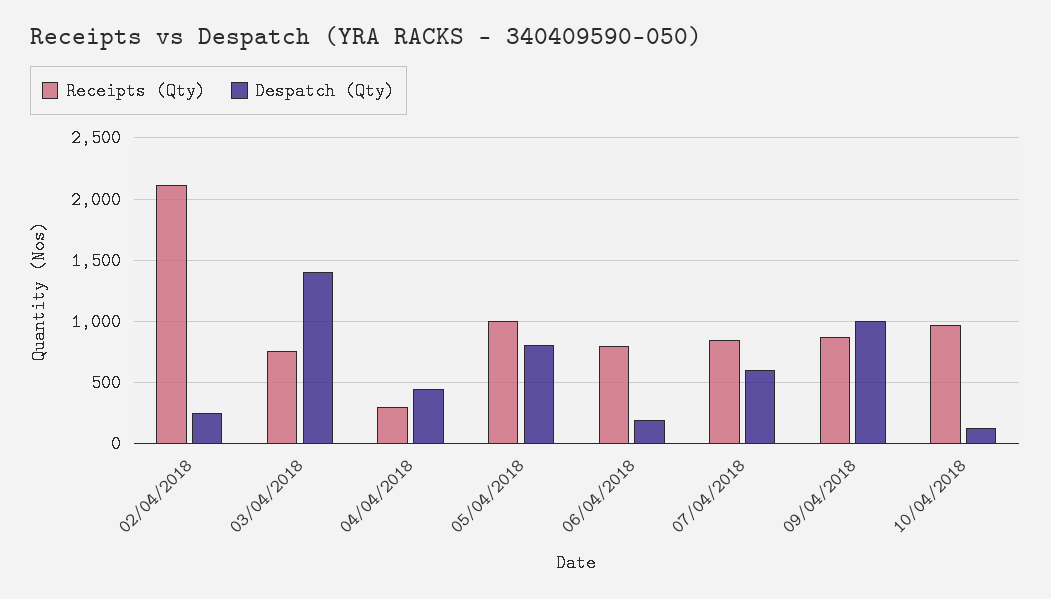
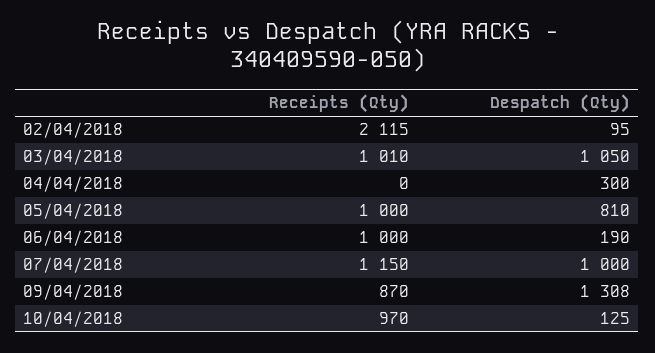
Despatch (Qty), 02/04/2018: 250 -> 95
Receipts (Qty), 03/04/2018: 750 -> 1010
Despatch (Qty), 03/04/2018: 1400 -> 1050
Receipts (Qty), 04/04/2018: 300 -> 0
Despatch (Qty), 04/04/2018: 450 -> 300
Receipts (Qty), 06/04/2018: 800 -> 1000
Receipts (Qty), 07/04/2018: 850 -> 1150
Despatch (Qty), 07/04/2018: 600 -> 1000
Despatch (Qty), 09/04/2018: 1000 -> 1308

